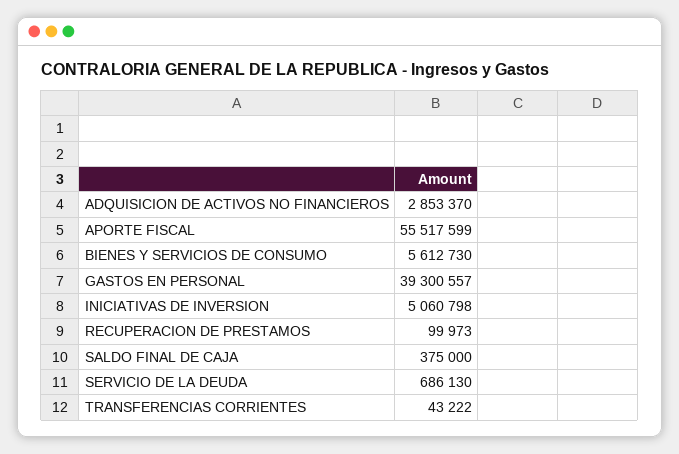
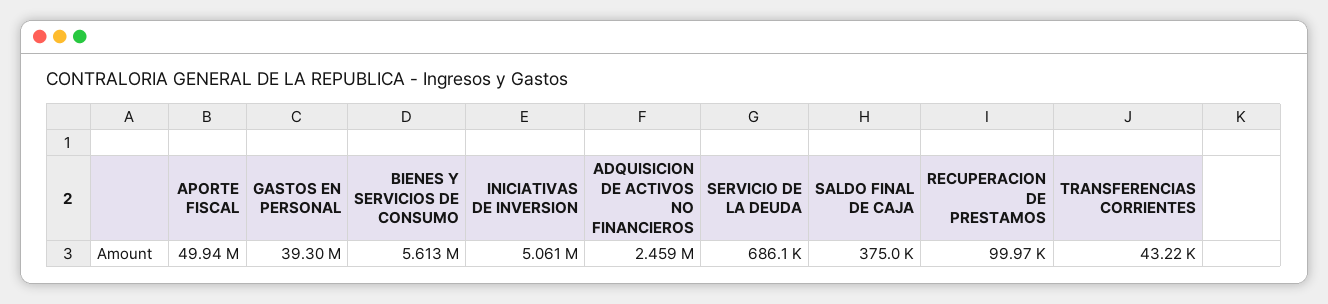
ADQUISICION DE ACTIVOS NO FINANCIEROS: 2853370 -> 2459000
APORTE FISCAL: 55517599 -> 49940000

